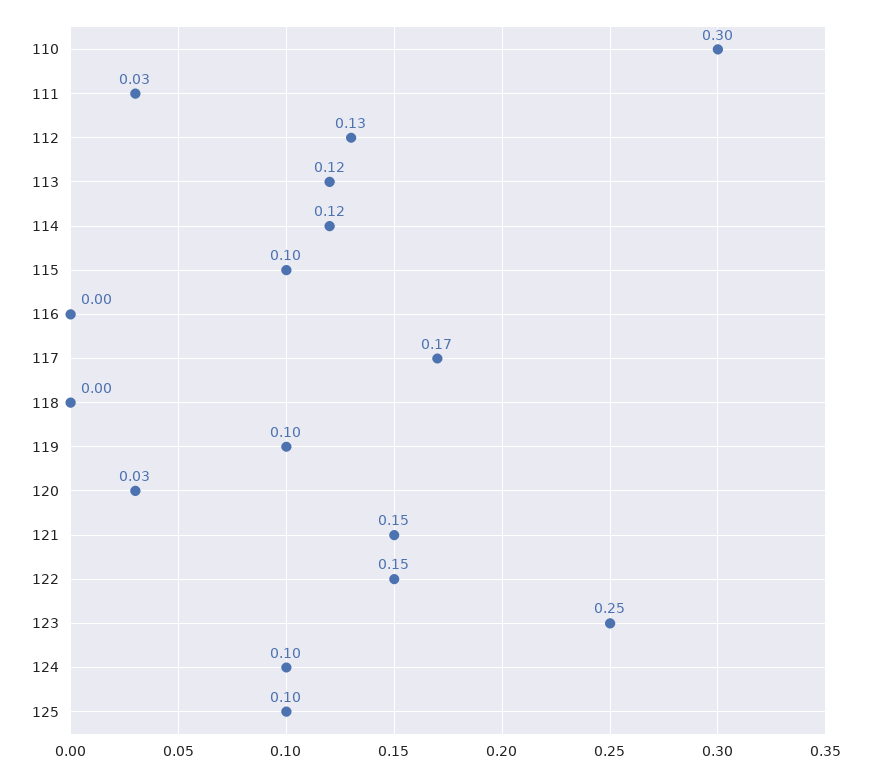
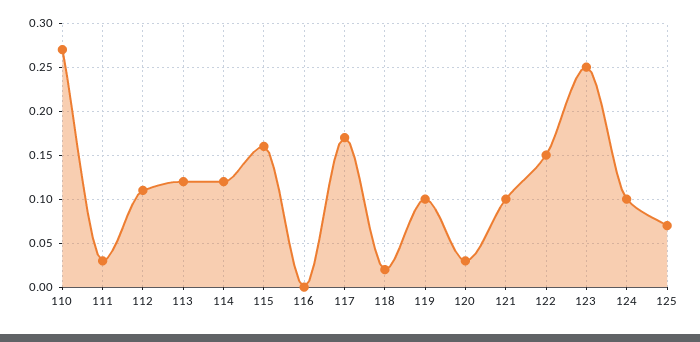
110: 0.3 -> 0.27
112: 0.13 -> 0.11
115: 0.1 -> 0.16
118: 0 -> 0.02
121: 0.15 -> 0.1
125: 0.1 -> 0.07

